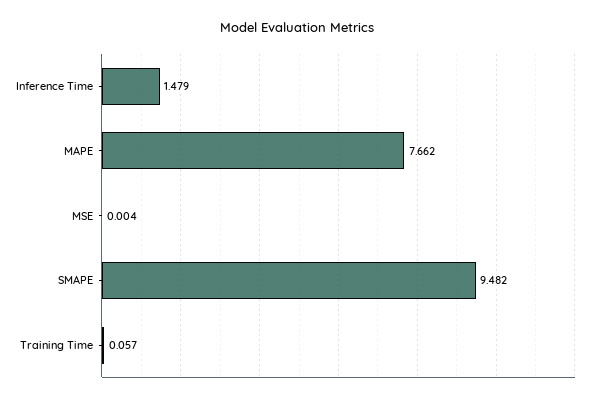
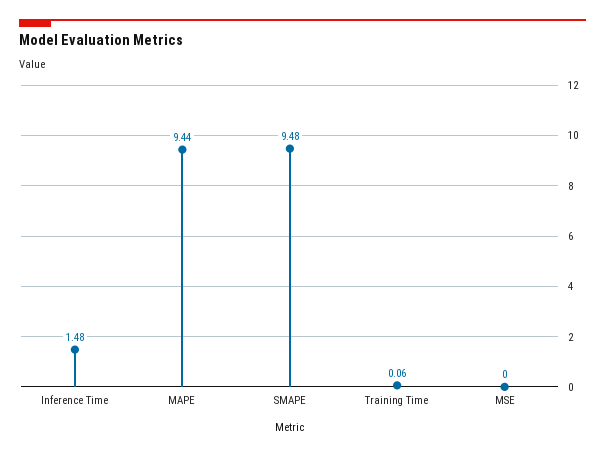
MAPE: 7.662 -> 9.44

